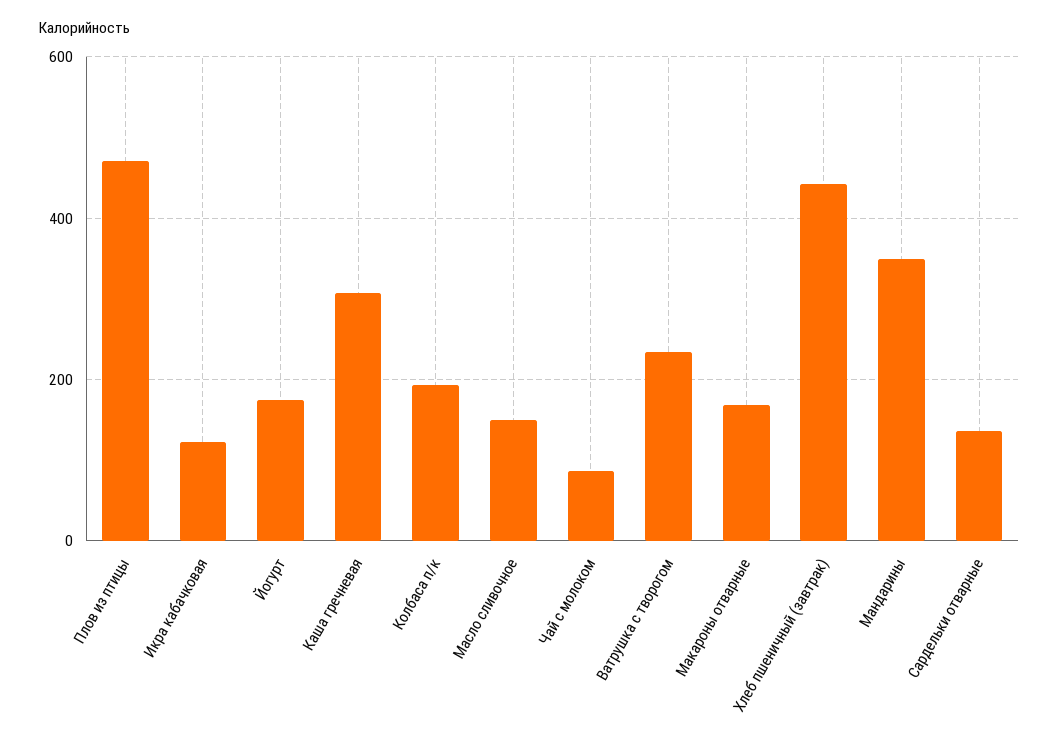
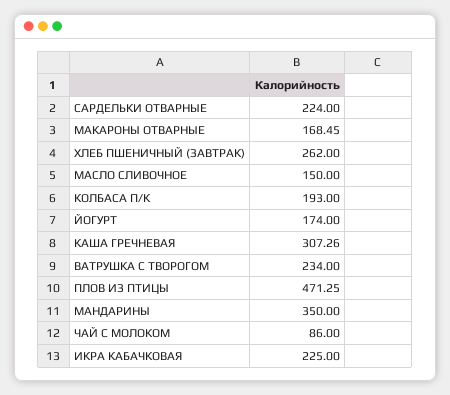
Икра кабачковая: 120 -> 225
Хлеб пшеничный (завтрак): 440 -> 262
Сардельки отварные: 140 -> 224

